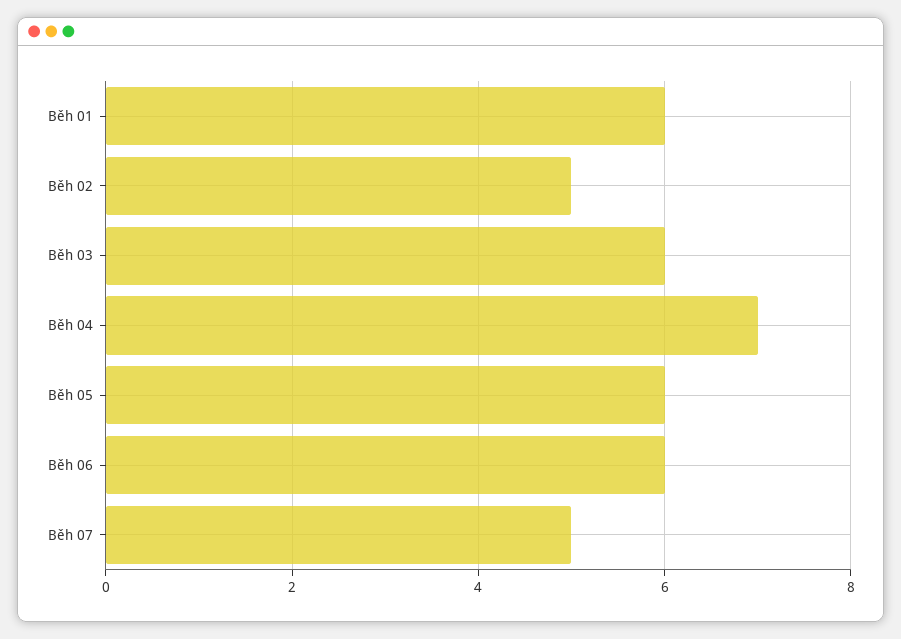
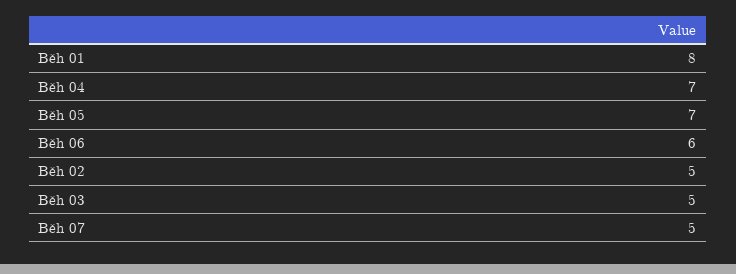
Běh 01: 6 -> 8
Běh 03: 6 -> 5
Běh 05: 6 -> 7

